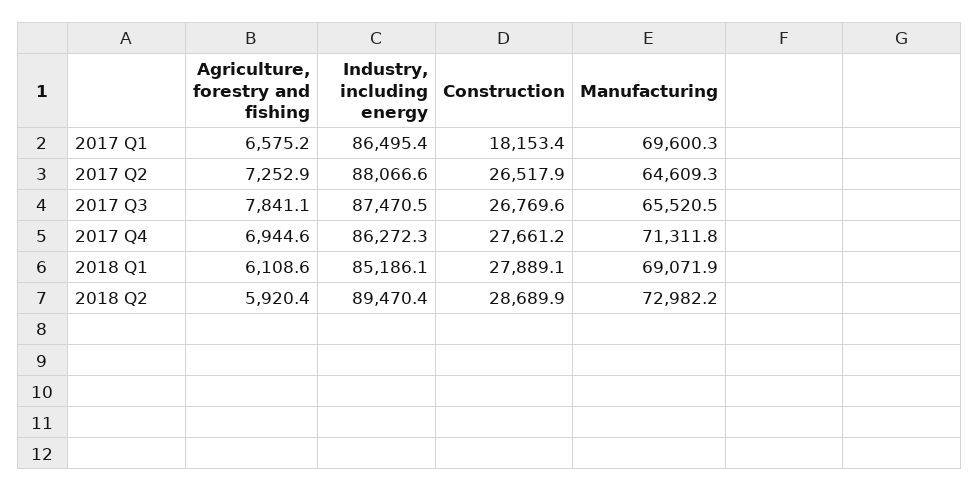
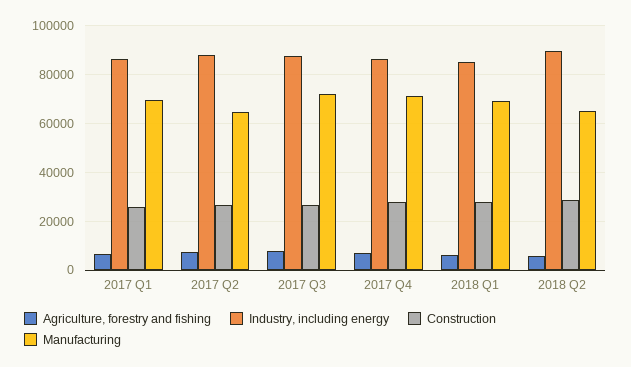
Construction, 2017 Q1: 18153.4 -> 25000
Manufacturing, 2017 Q3: 65520.5 -> 72500
Manufacturing, 2018 Q2: 72982.2 -> 65000

